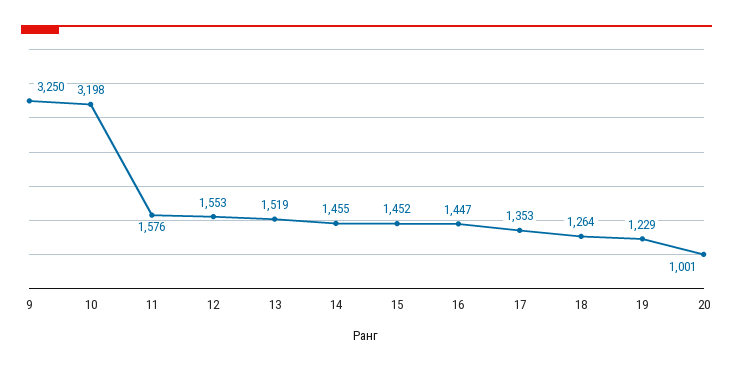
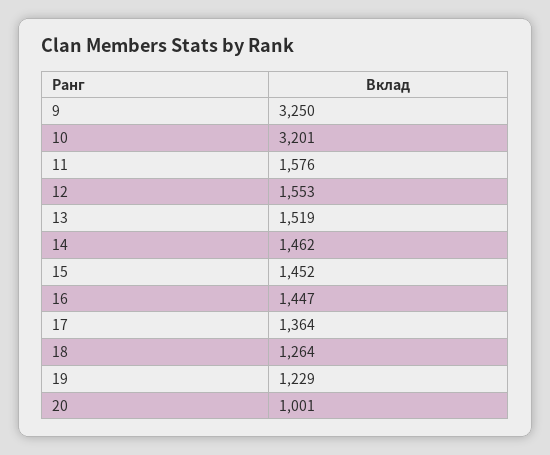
10: 3198 -> 3201
14: 1455 -> 1462
17: 1353 -> 1364

